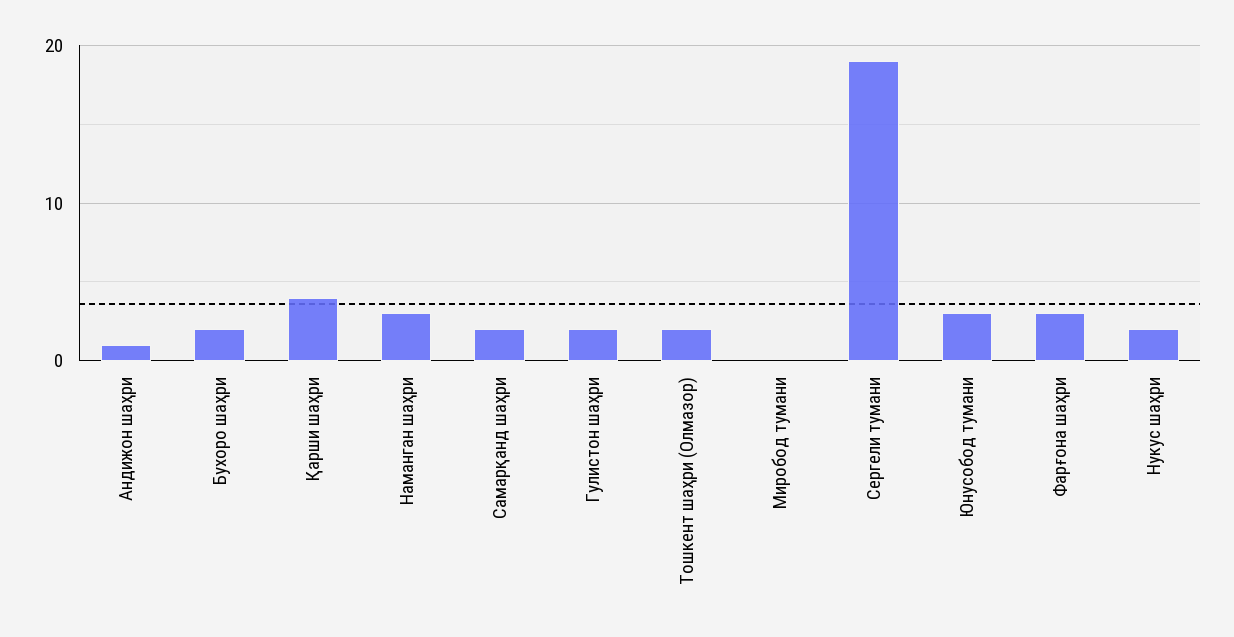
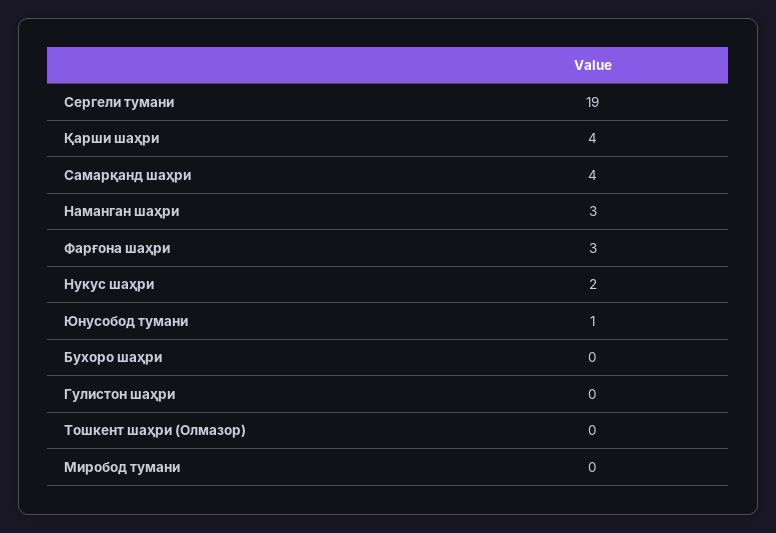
Андижон шаҳри: 1 -> none
Бухоро шаҳри: 2 -> 0
Самарқанд шаҳри: 2 -> 4
Гулистон шаҳри: 2 -> 0
Тошкент шаҳри (Олмазор): 2 -> 0
Юнусобод тумани: 3 -> 1

